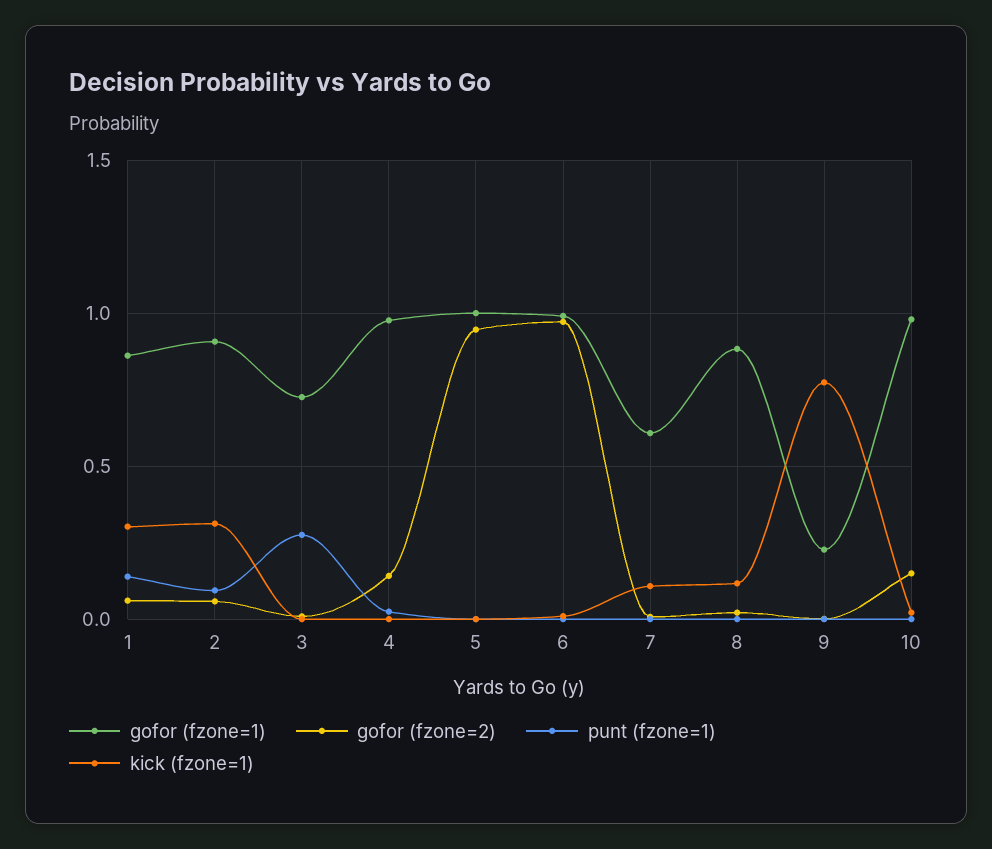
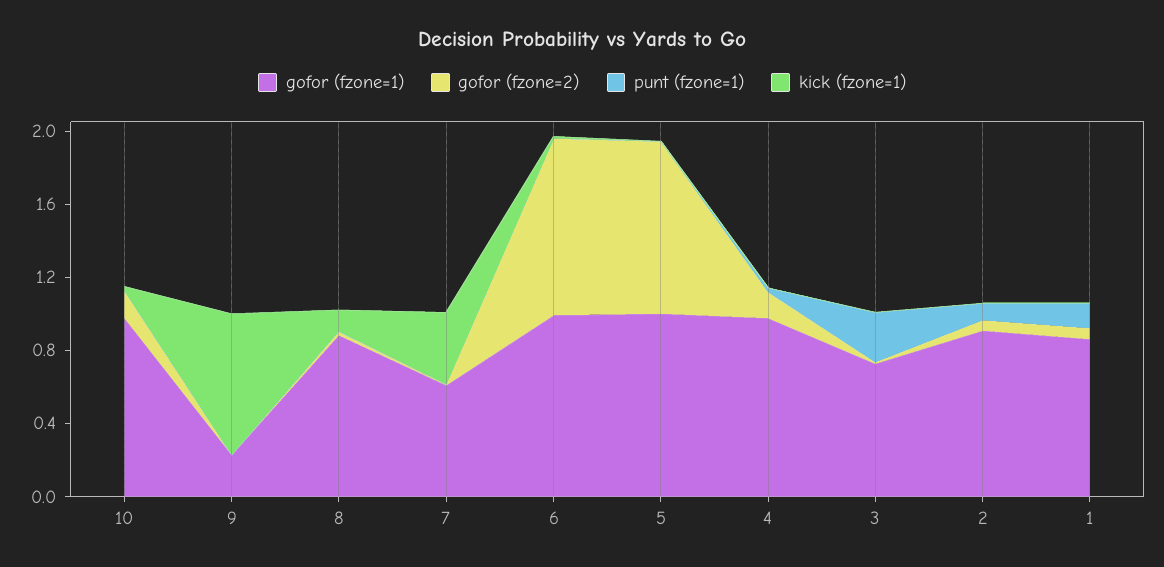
kick (fzone=1), 1: 0.3 -> 0
kick (fzone=1), 2: 0.3 -> 0
kick (fzone=1), 7: 0.1 -> 0.4

